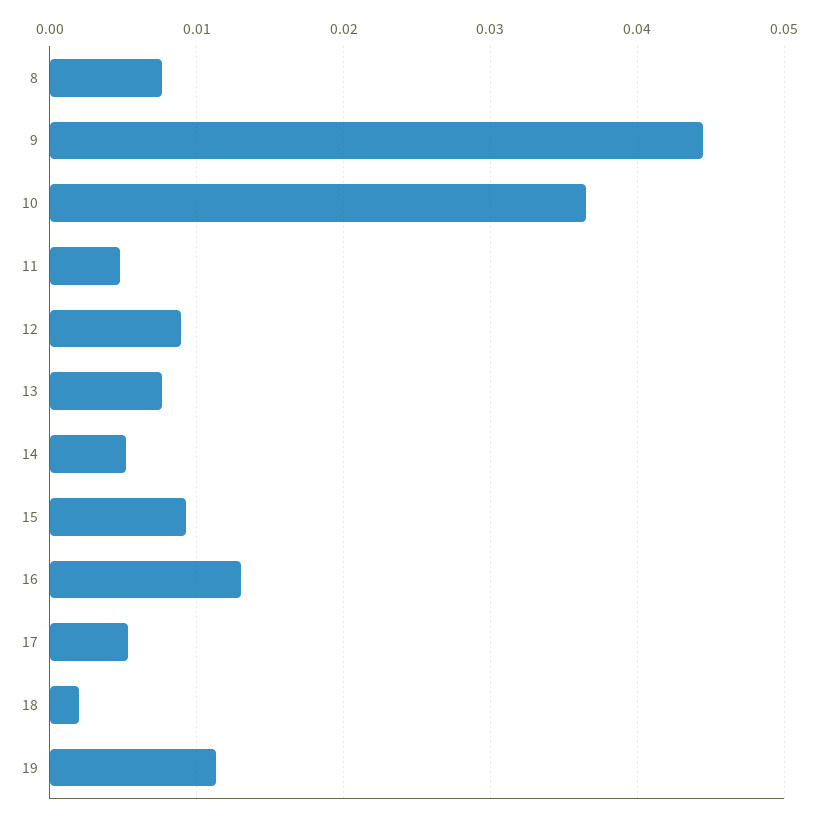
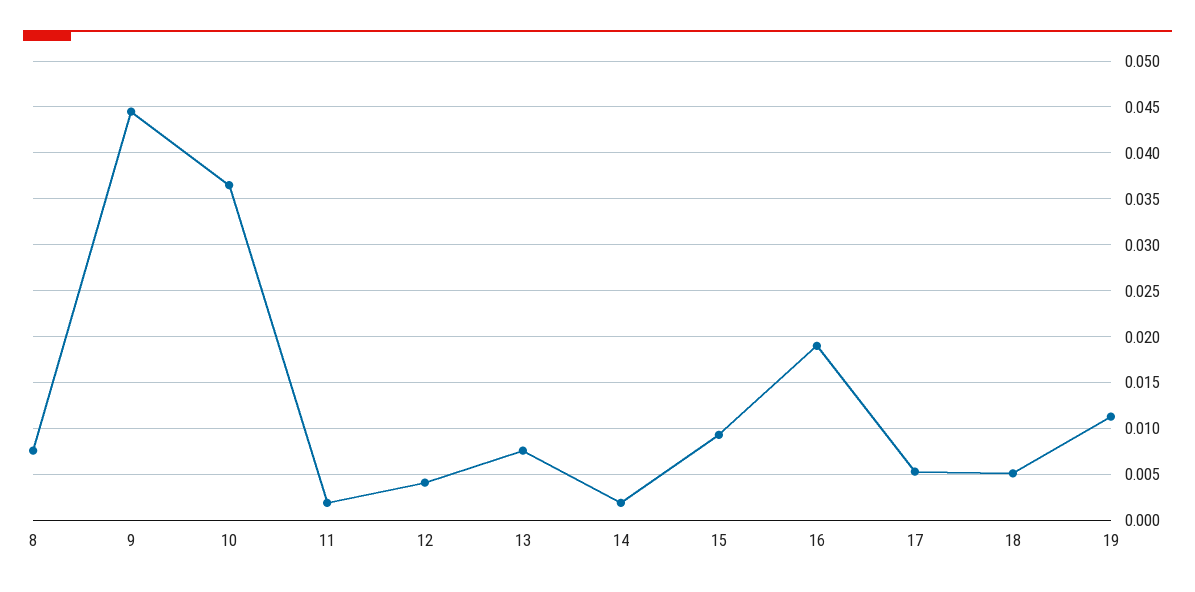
11: 0.005 -> 0.002
12: 0.009 -> 0.004
14: 0.005 -> 0.002
16: 0.013 -> 0.019
18: 0.002 -> 0.005

